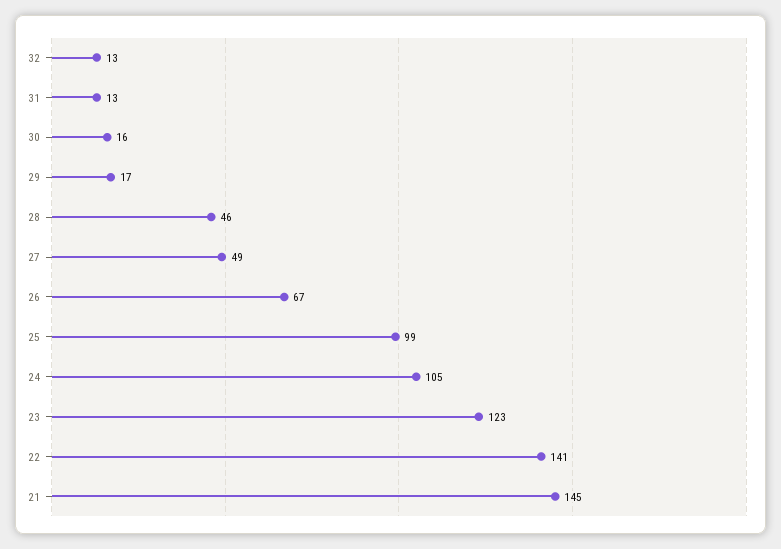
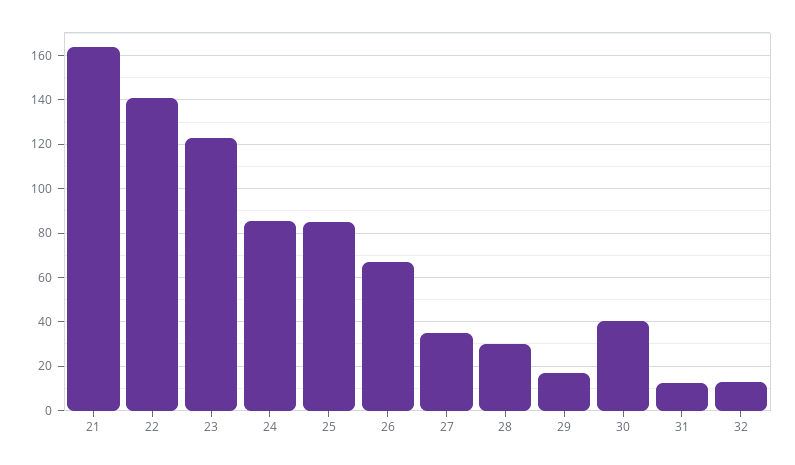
30: 16 -> 40
28: 46 -> 30
27: 49 -> 35
25: 99 -> 85
24: 105 -> 85
21: 145 -> 165

